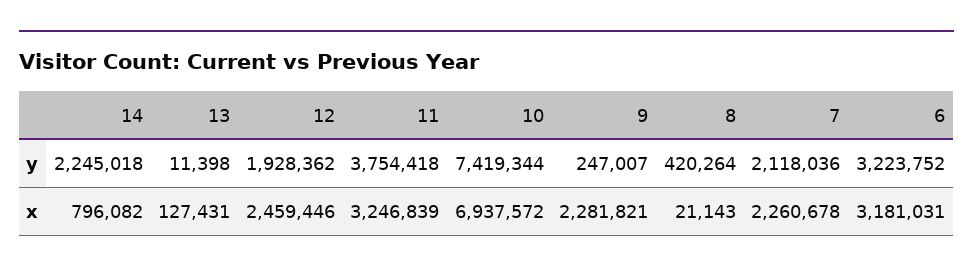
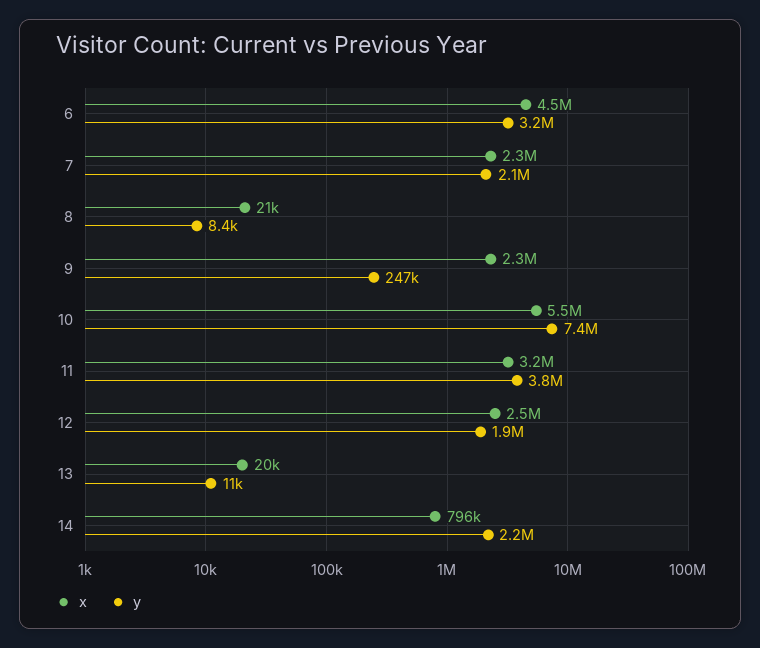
y, 8: 420264 -> 8400
x, 13: 127431 -> 20000
x, 10: 6937572 -> 5500000
x, 6: 3181031 -> 4500000

